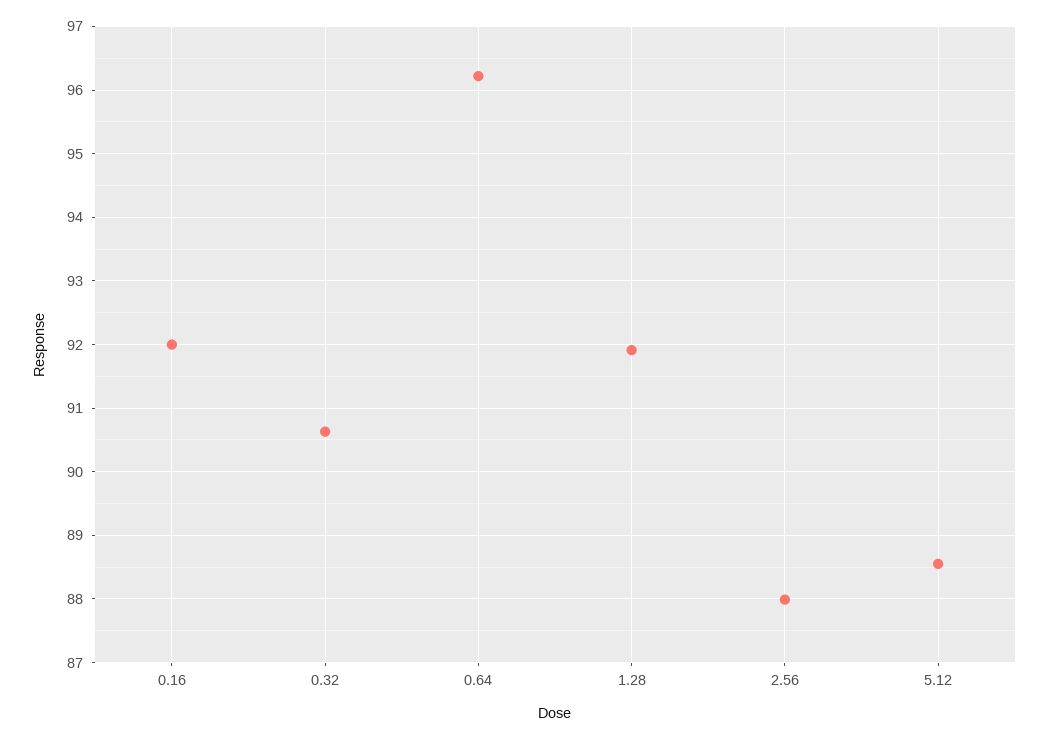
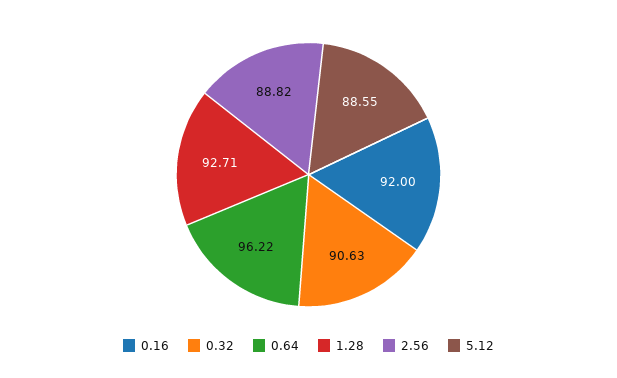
1.28: 91.9 -> 92.71
2.56: 88 -> 88.82

